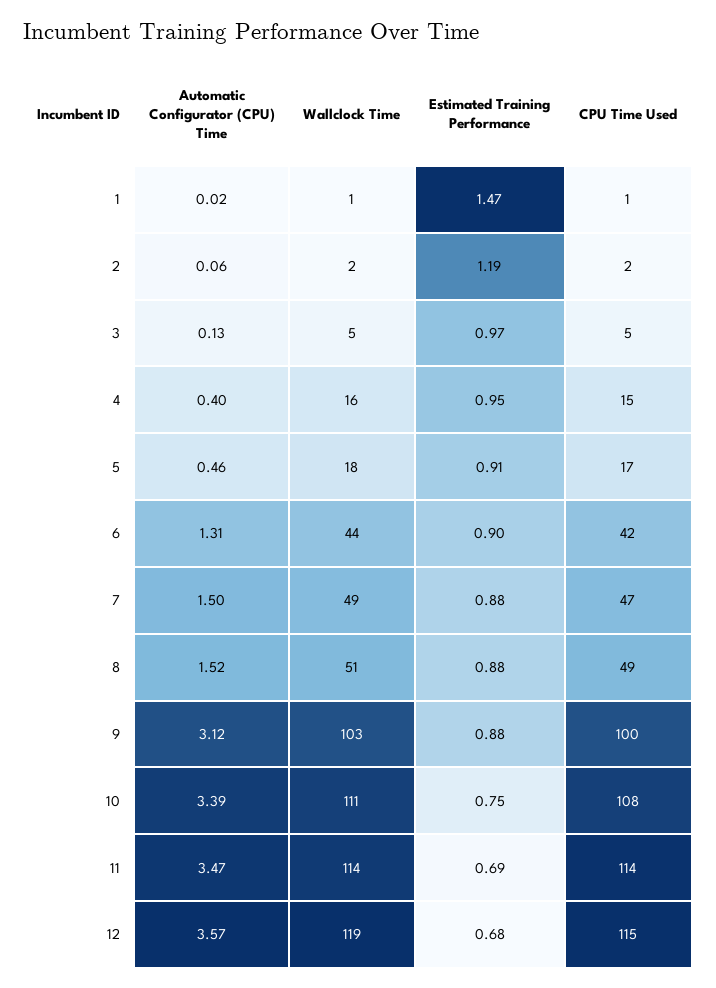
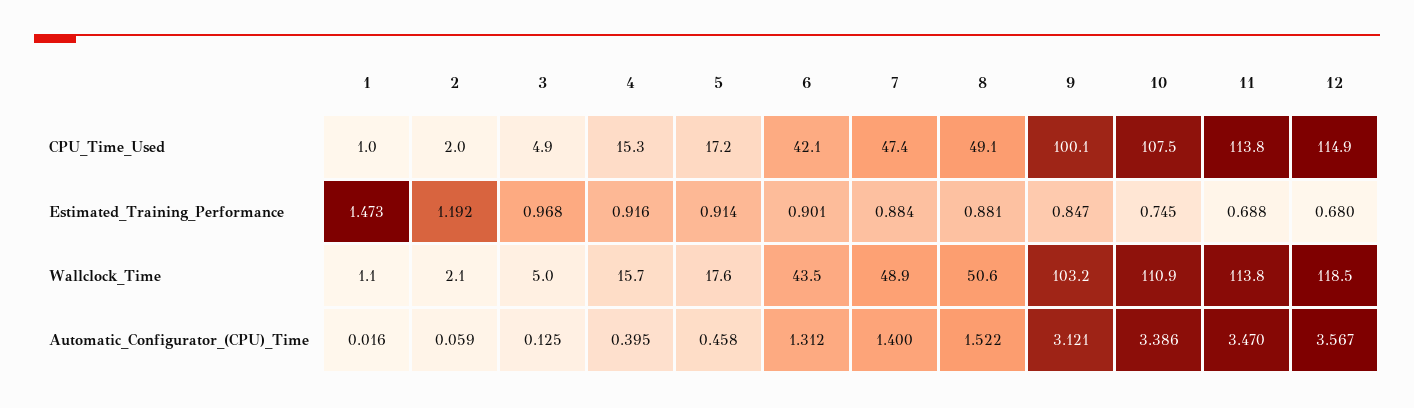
Estimated Training Performance, 4: 0.95 -> 0.916
Automatic Configurator (CPU) Time, 7: 1.5 -> 1.4
Estimated Training Performance, 9: 0.88 -> 0.847

